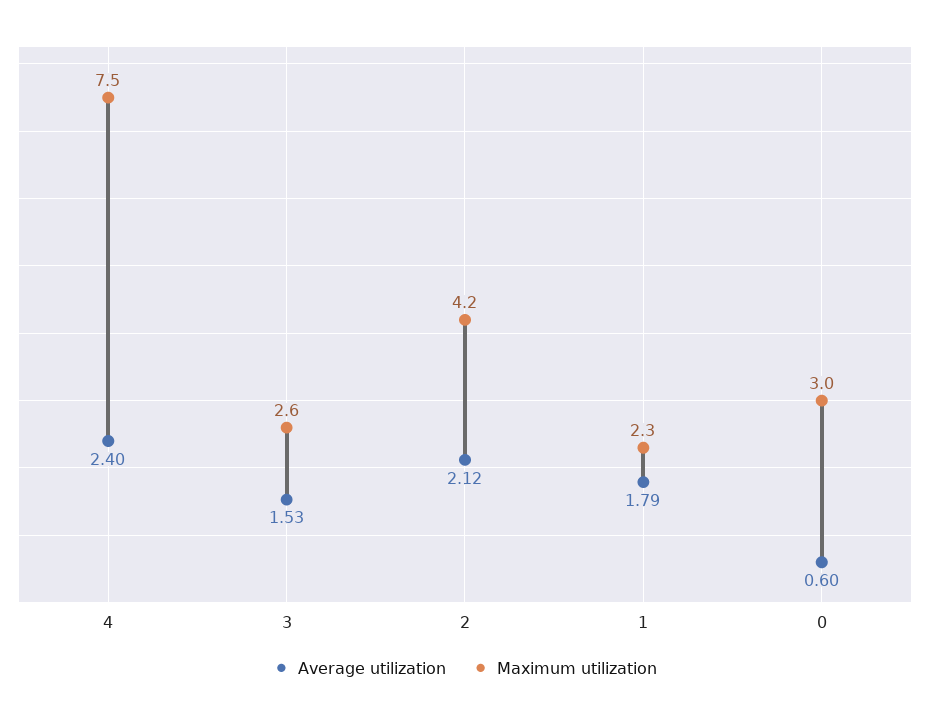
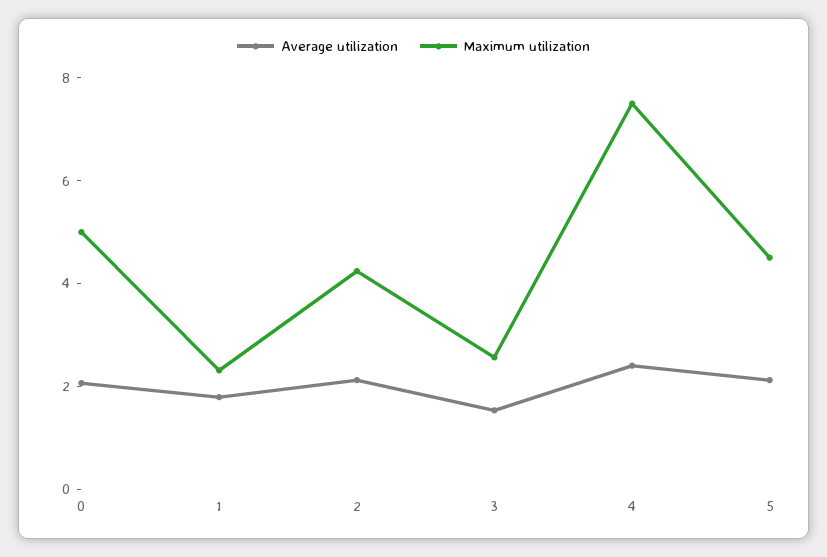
Average utilization, 0: 0.6 -> 2
Maximum utilization, 0: 3 -> 5
Average utilization, 5: none -> 2
Maximum utilization, 5: none -> 4.5

